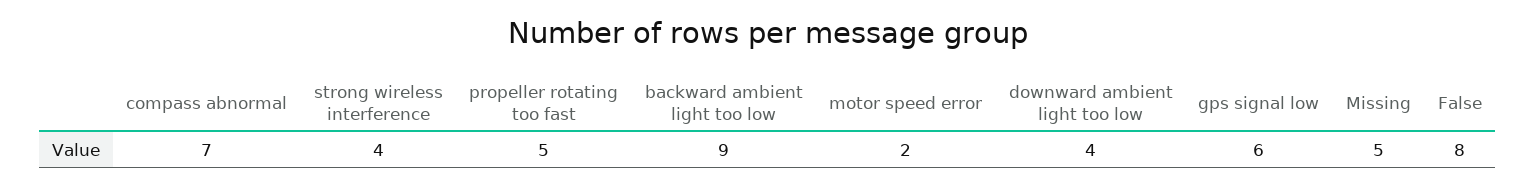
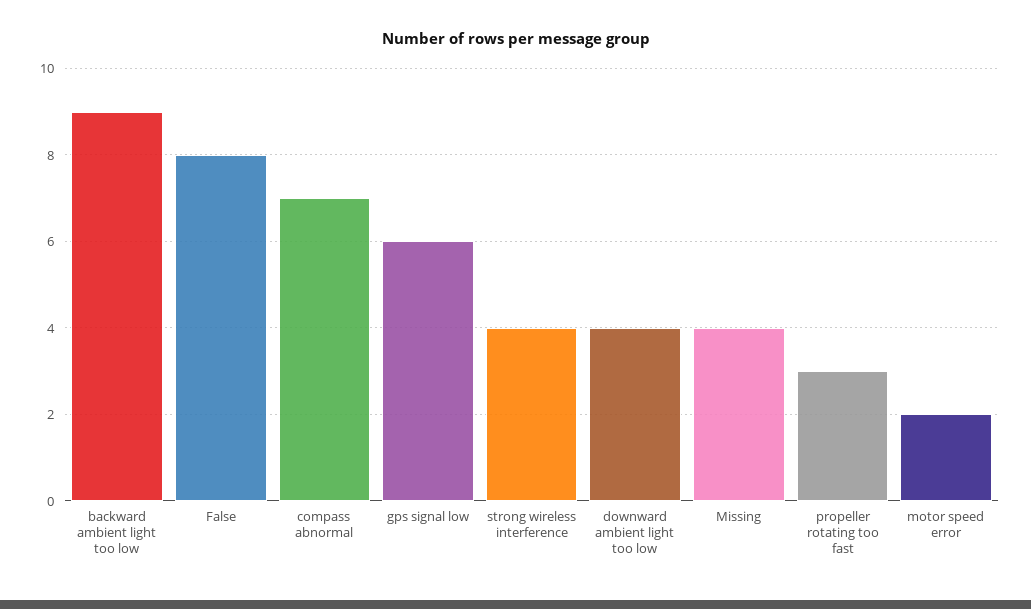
propeller rotating too fast: 5 -> 3
Missing: 5 -> 4

